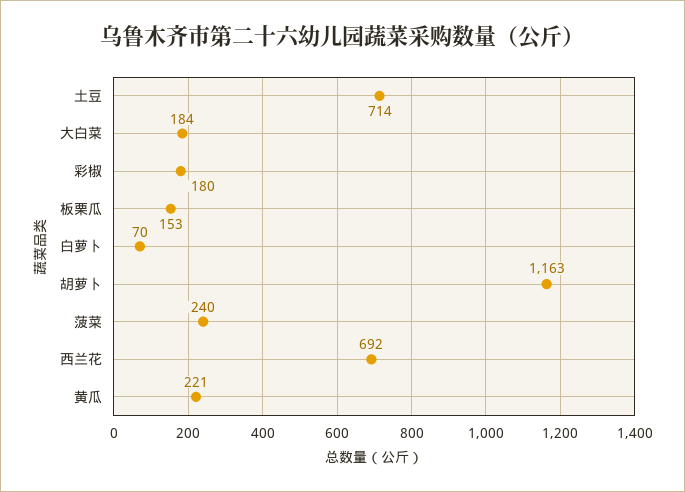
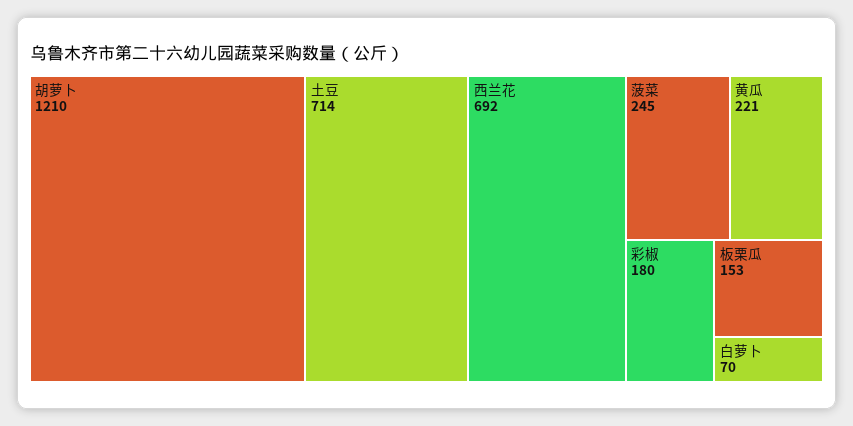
大白菜: 184 -> none
胡萝卜: 1163 -> 1210
菠菜: 240 -> 245

